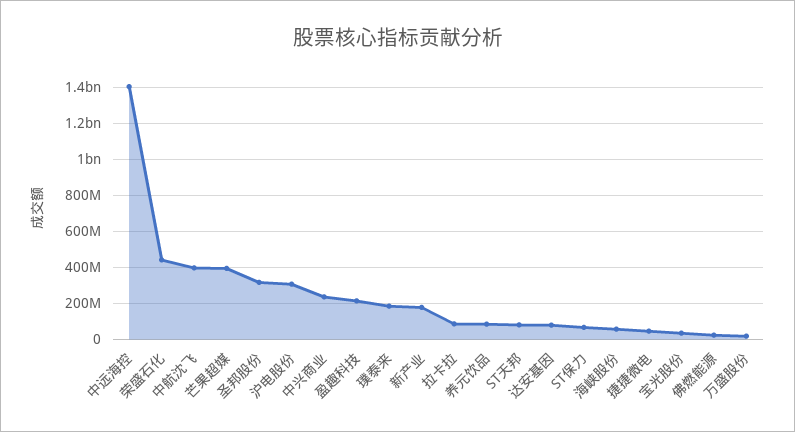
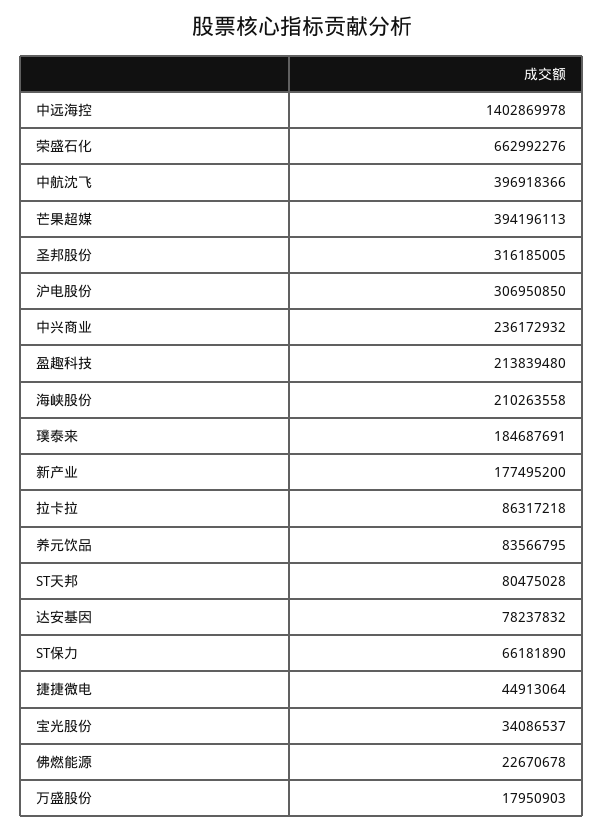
荣盛石化: 450000000 -> 662992276
海峡股份: 50000000 -> 210263558

